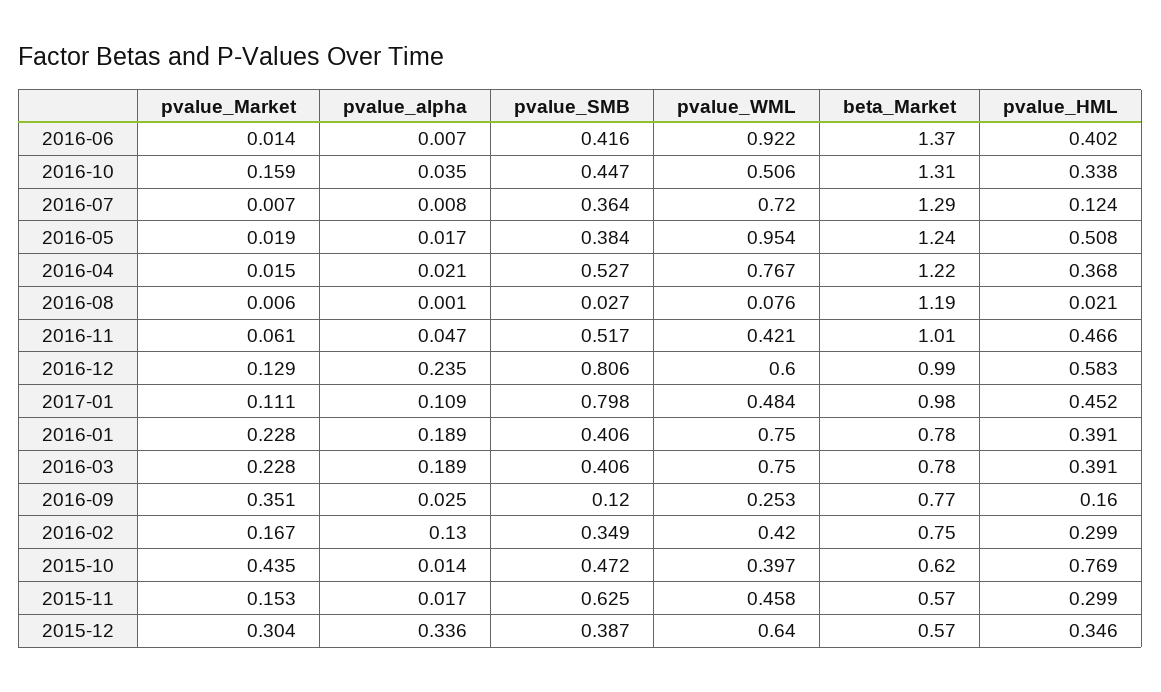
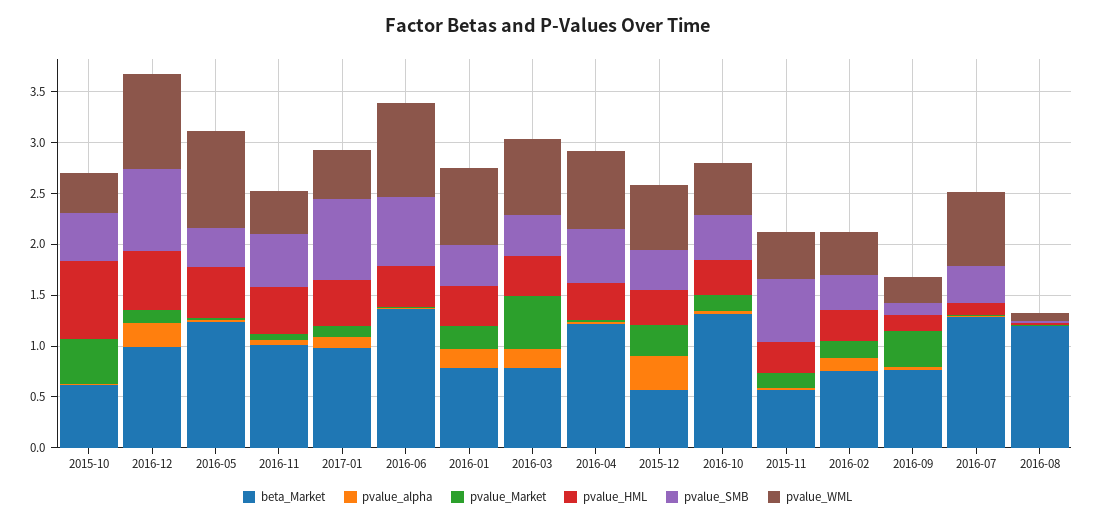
pvalue_SMB, 2016-06: 0.416 -> 0.7
pvalue_WML, 2016-12: 0.6 -> 0.9
pvalue_Market, 2016-03: 0.228 -> 0.5

